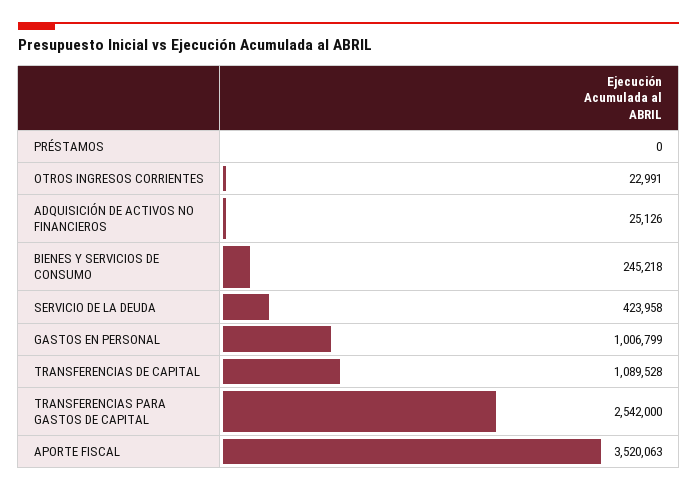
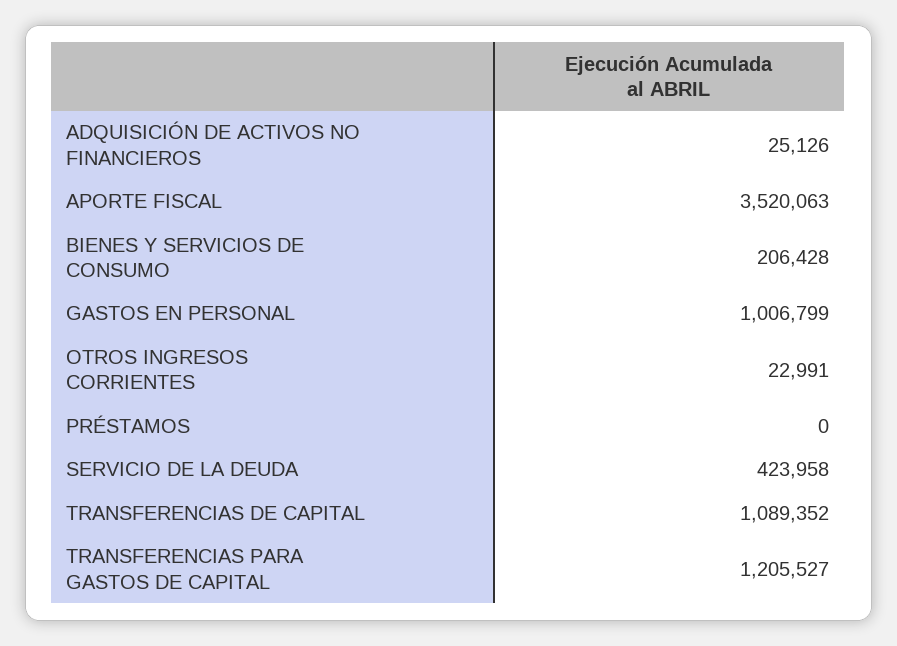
BIENES Y SERVICIOS DE CONSUMO: 245218 -> 206428
TRANSFERENCIAS DE CAPITAL: 1089528 -> 1089352
TRANSFERENCIAS PARA GASTOS DE CAPITAL: 2542000 -> 1205527

